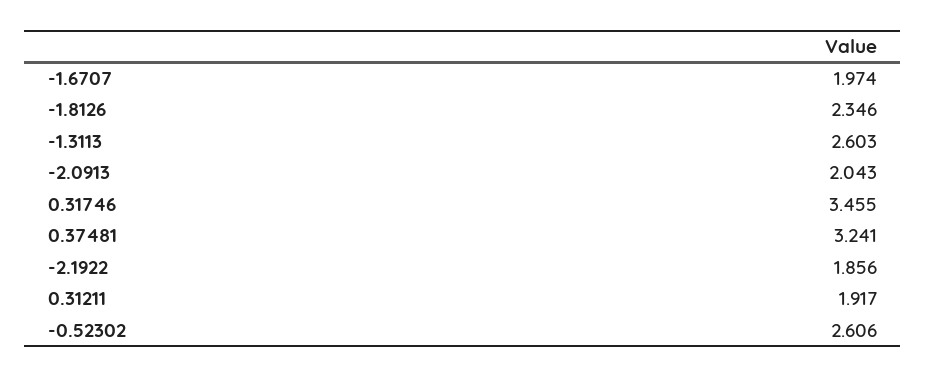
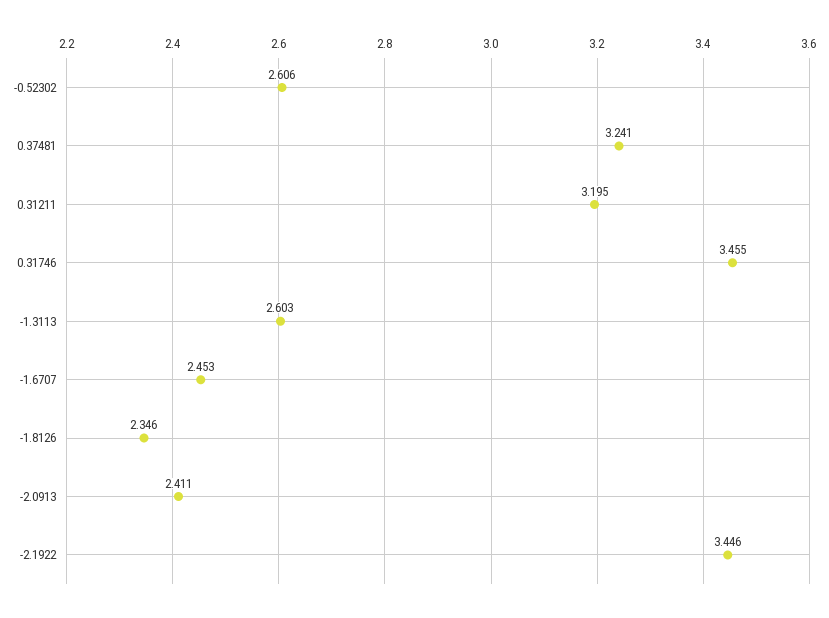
-1.6707: 1.974 -> 2.453
-2.0913: 2.043 -> 2.411
-2.1922: 1.856 -> 3.446
0.31211: 1.917 -> 3.195

